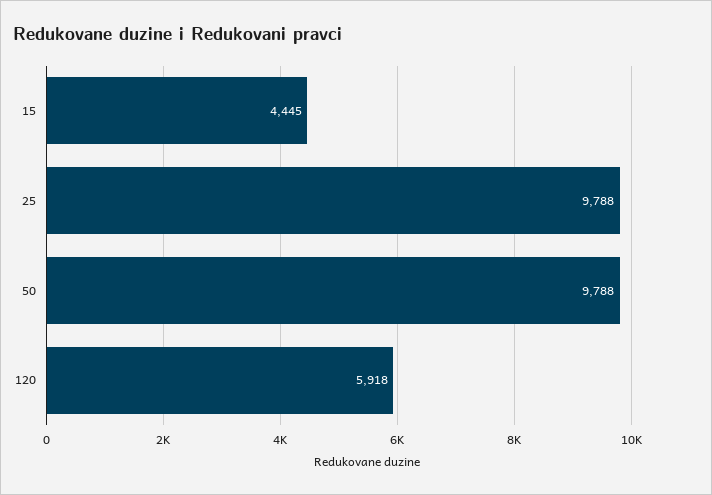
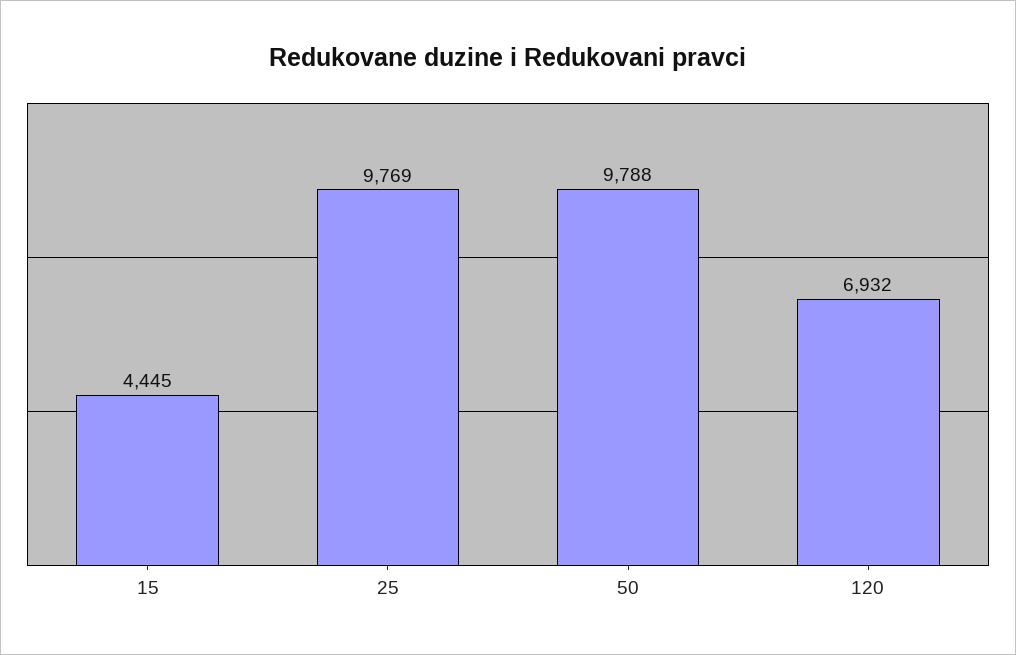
25: 9788 -> 9769
120: 5918 -> 6932

